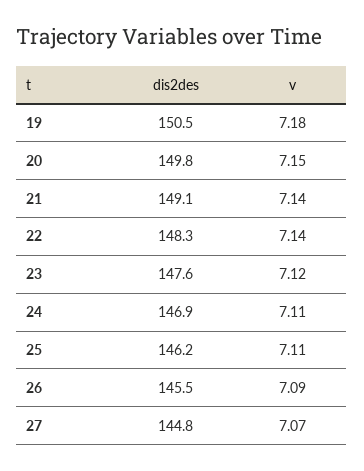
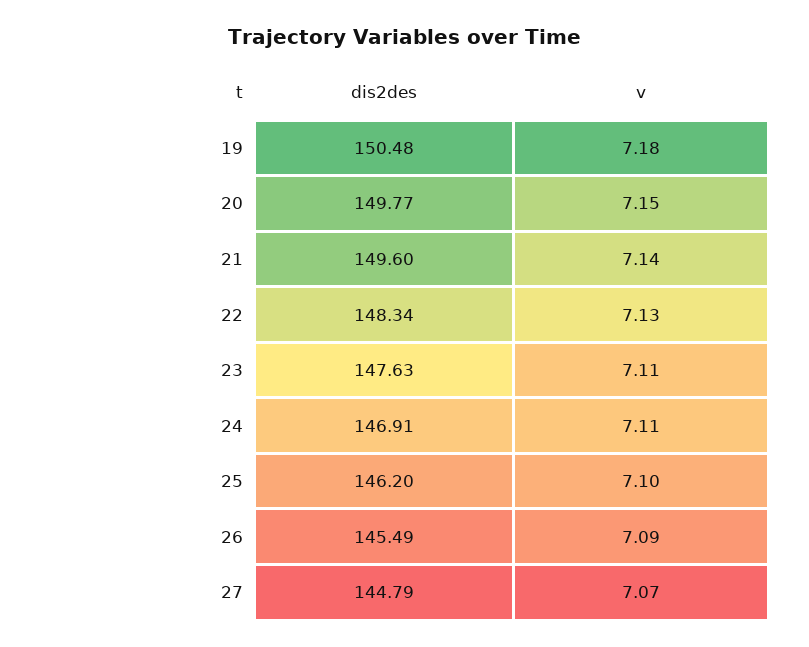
dis2des, 21: 149.1 -> 149.6
v, 22: 7.14 -> 7.13
v, 23: 7.12 -> 7.11
v, 25: 7.11 -> 7.1

